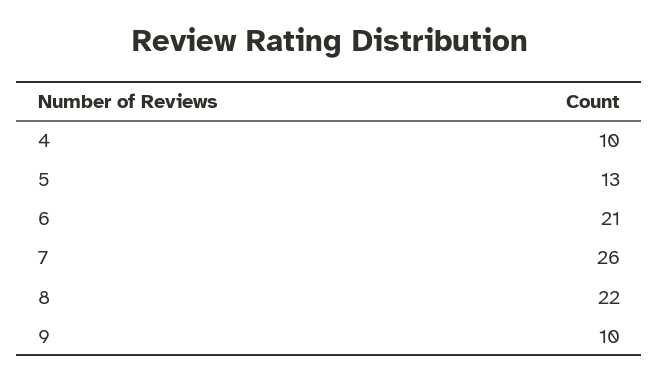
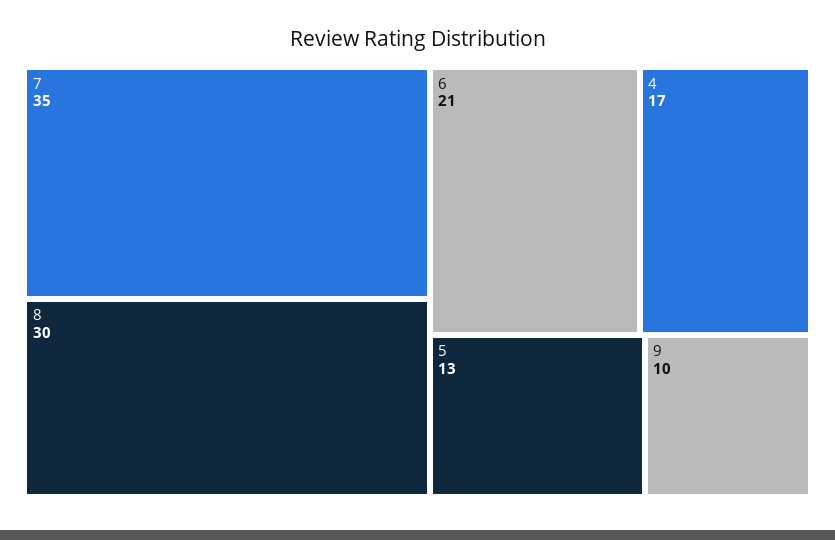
4: 10 -> 17
7: 26 -> 35
8: 22 -> 30

